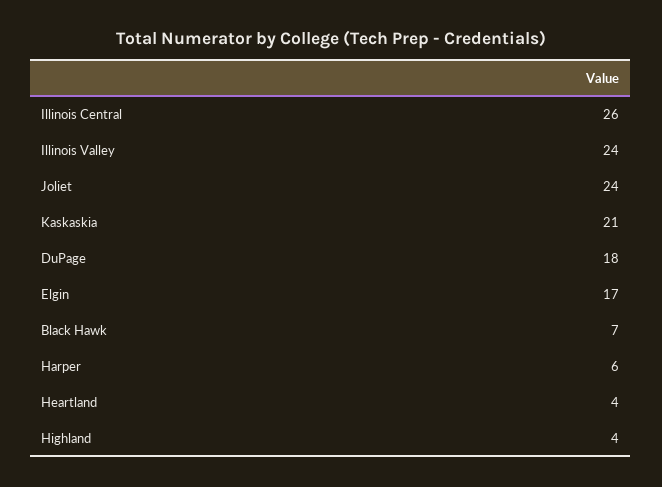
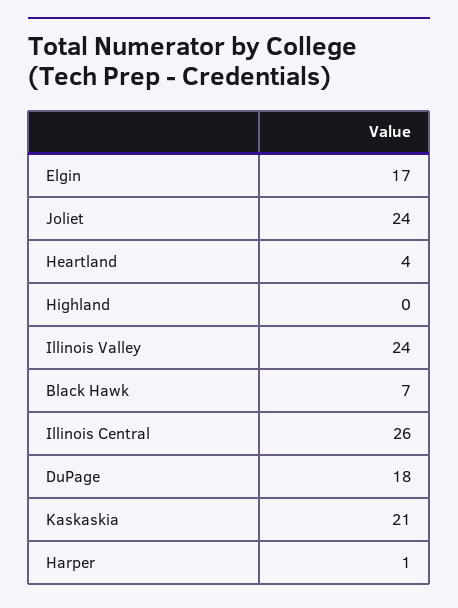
Harper: 6 -> 1
Highland: 4 -> 0

